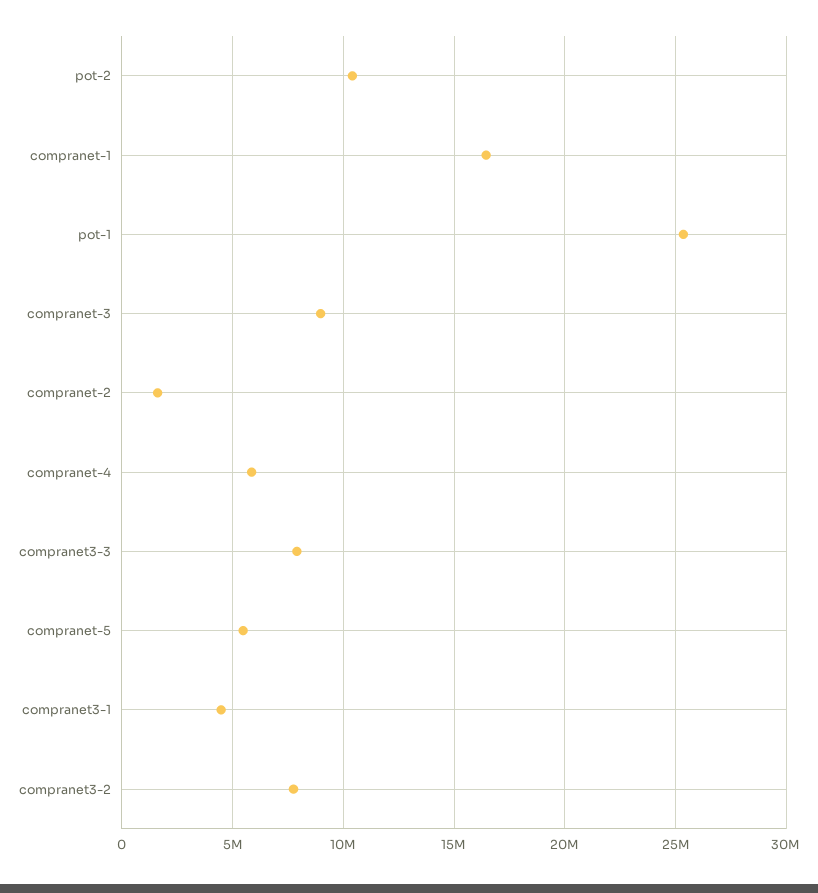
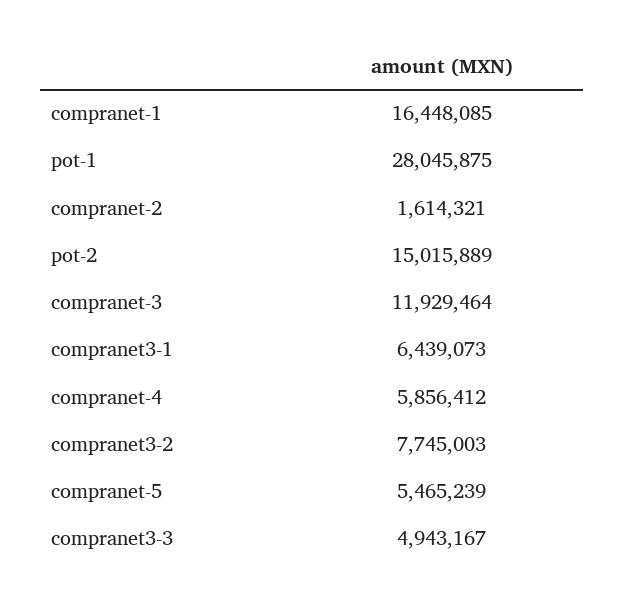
pot-2: 10500000 -> 15015889
pot-1: 25500000 -> 28045875
compranet-3: 9000000 -> 11929464
compranet3-3: 8000000 -> 4943167
compranet3-1: 4500000 -> 6439073

